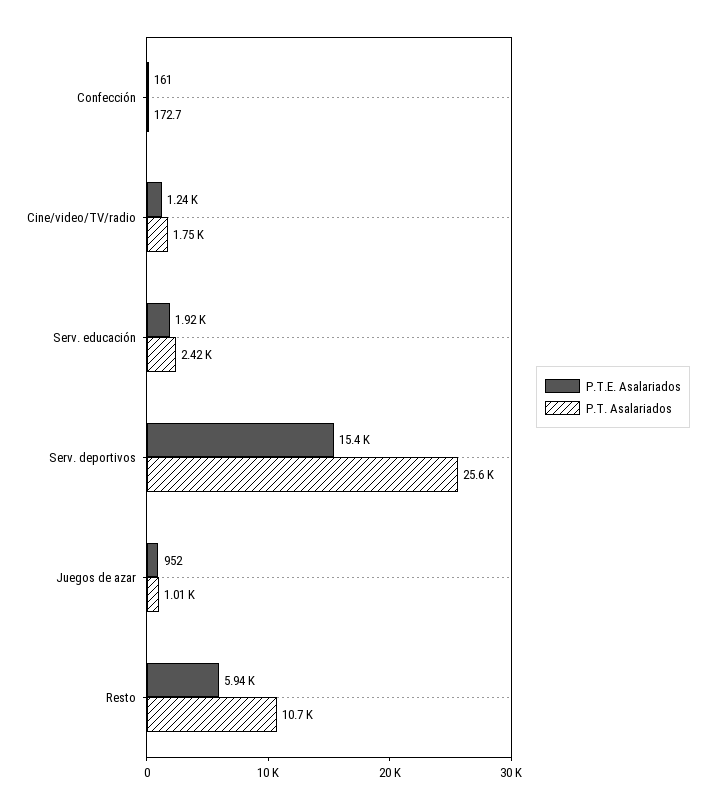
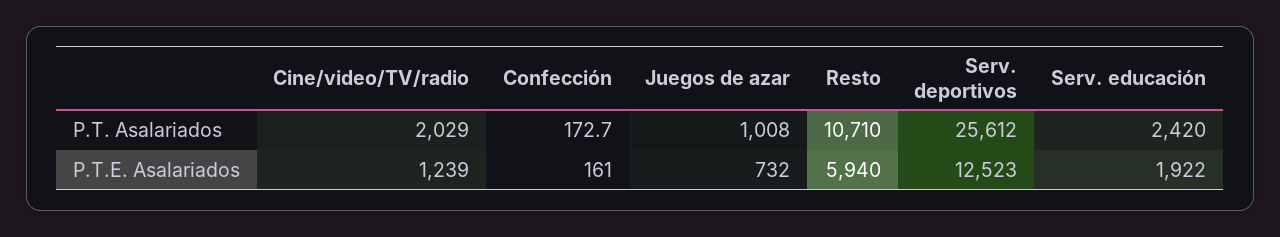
P.T. Asalariados, Cine/video/TV/radio: 1750 -> 2029
P.T.E. Asalariados, Serv. deportivos: 15400 -> 12523
P.T.E. Asalariados, Juegos de azar: 952 -> 732

